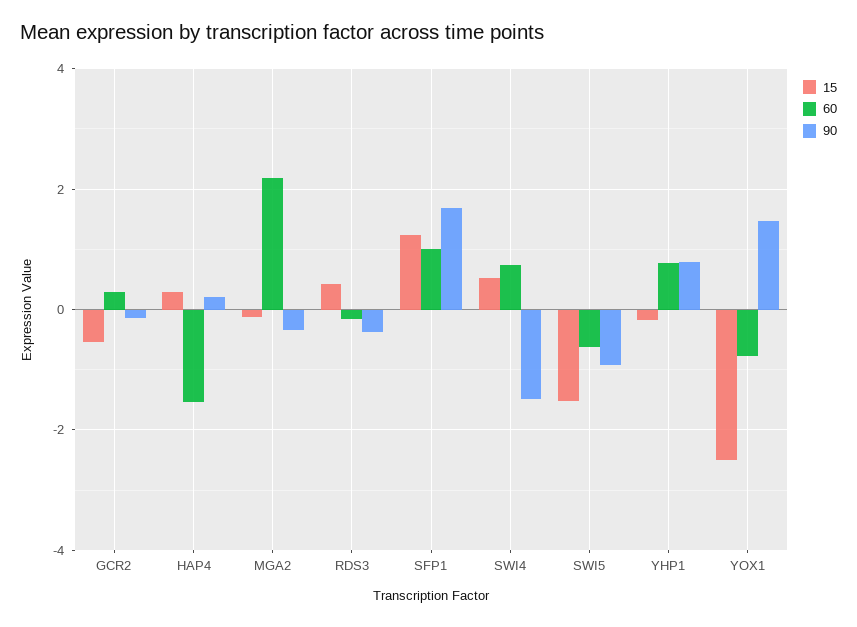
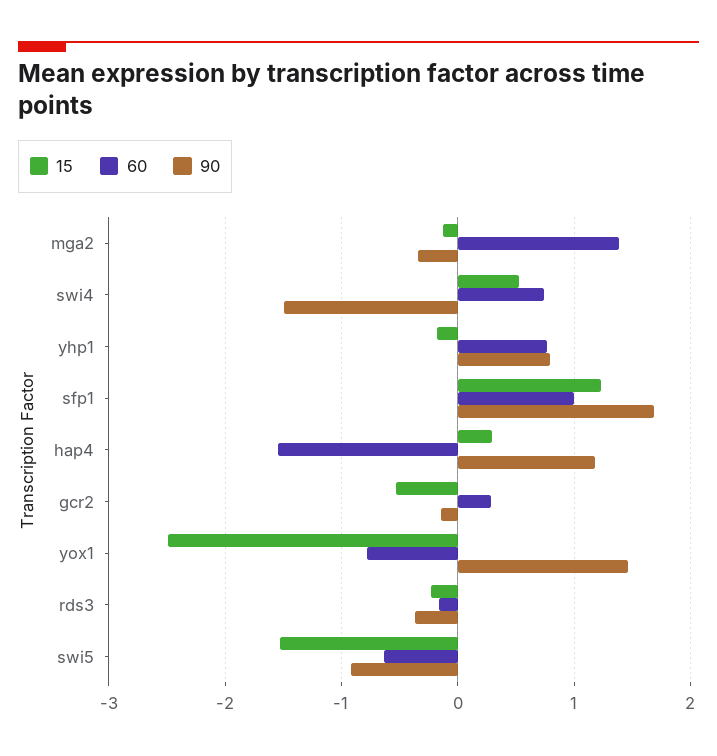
90, HAP4: 0.2 -> 1.2
60, MGA2: 2.2 -> 1.4
15, RDS3: 0.4 -> -0.2

